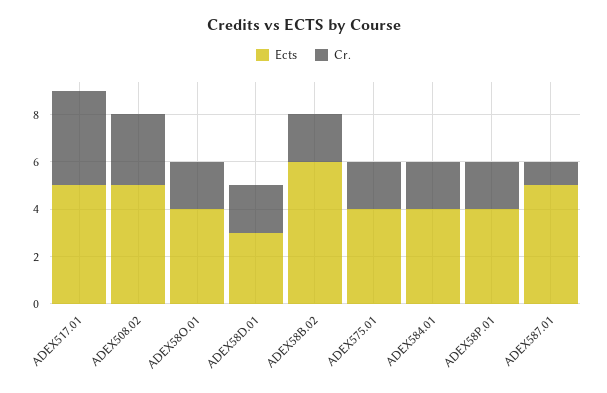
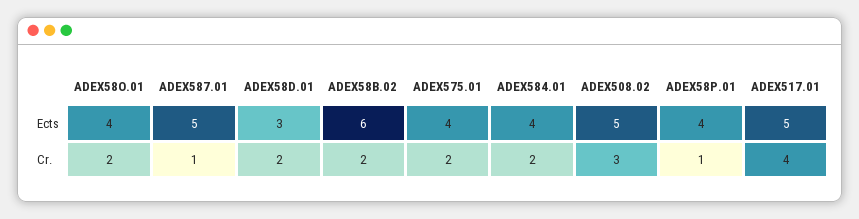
Cr., ADEX58P.01: 2 -> 1

